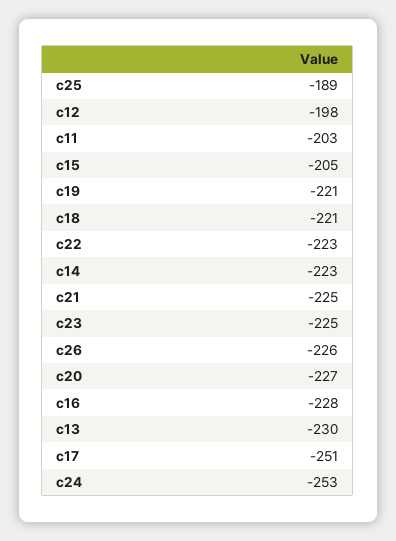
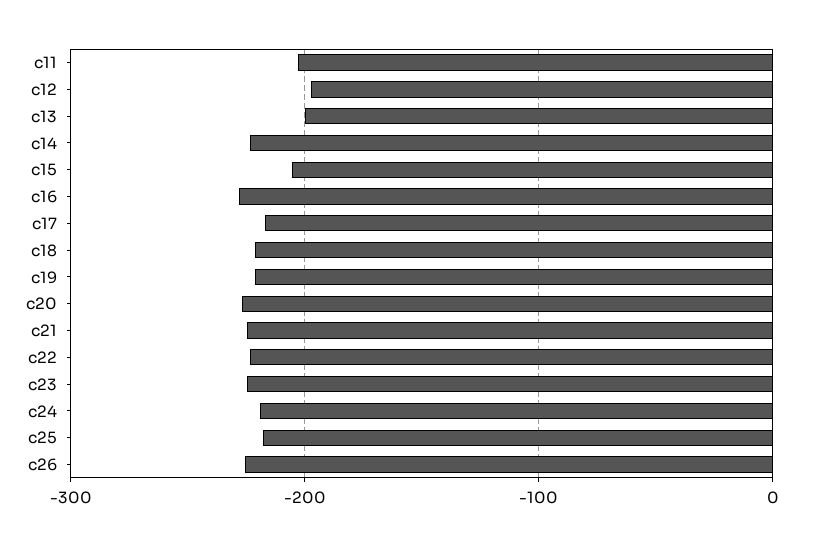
c25: -189 -> -220
c13: -230 -> -200
c17: -251 -> -220
c24: -253 -> -220

